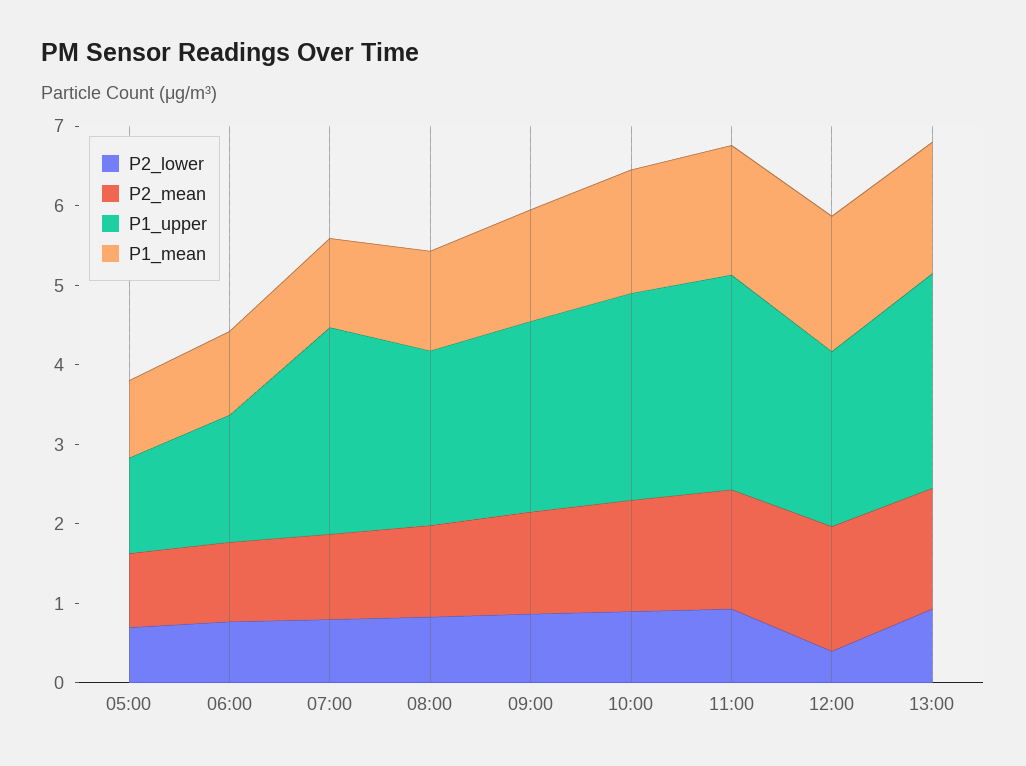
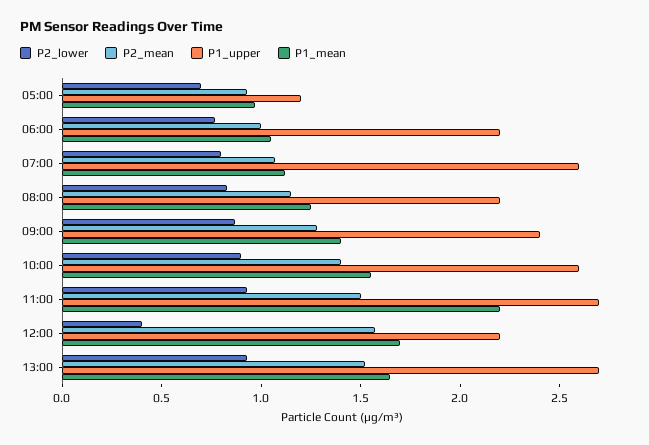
P1_upper, 06:00: 1.6 -> 2.2
P1_mean, 11:00: 1.6 -> 2.2

